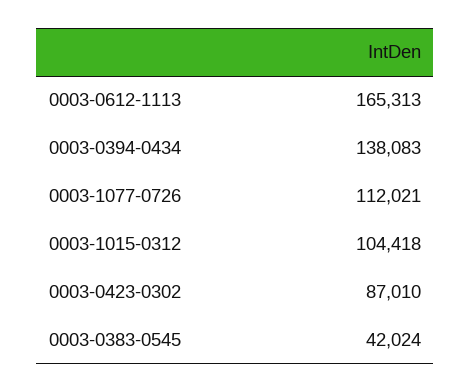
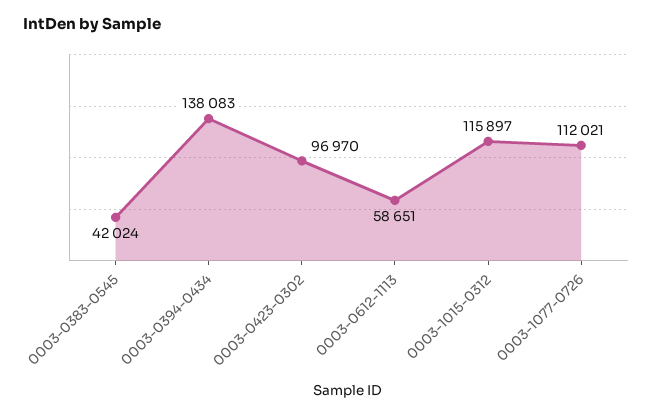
0003-0612-1113: 165313 -> 58651
0003-1015-0312: 104418 -> 115897
0003-0423-0302: 87010 -> 96970

